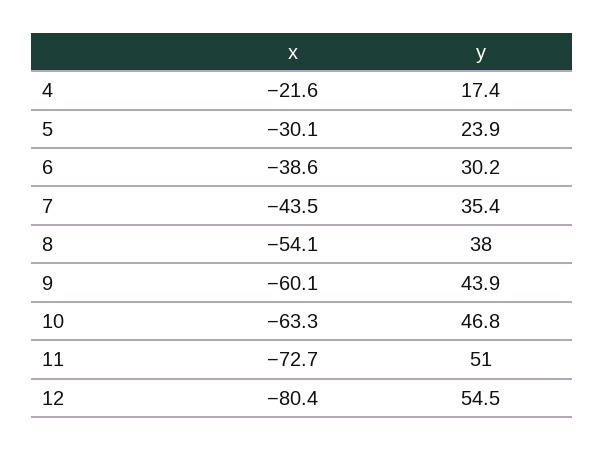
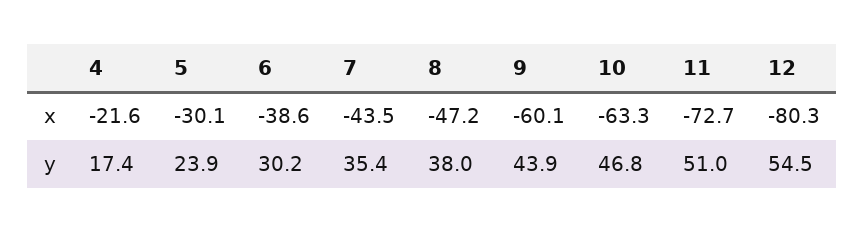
x, 8: -54.1 -> -47.2
x, 12: -80.4 -> -80.3

